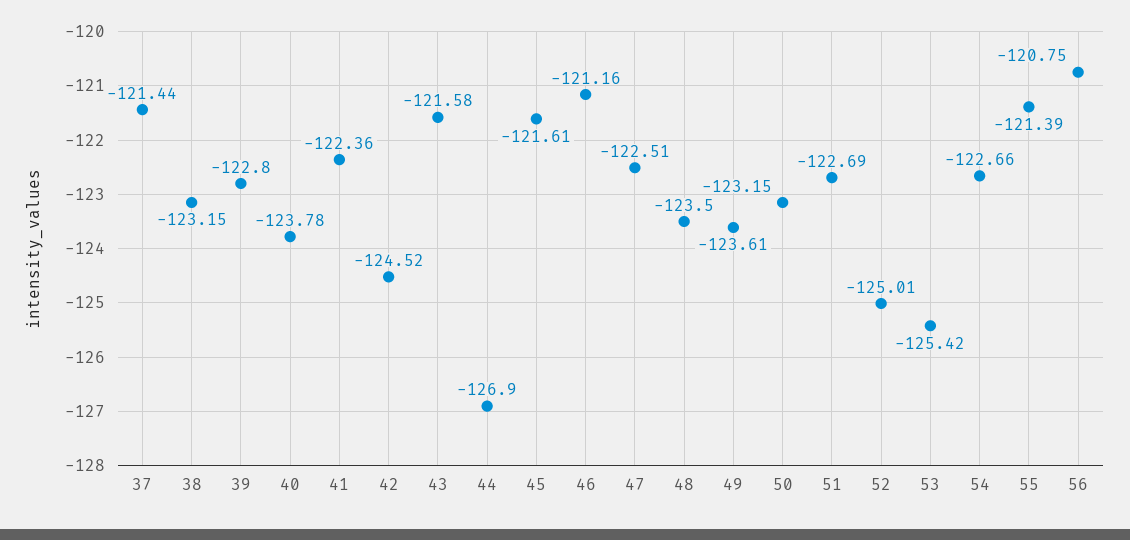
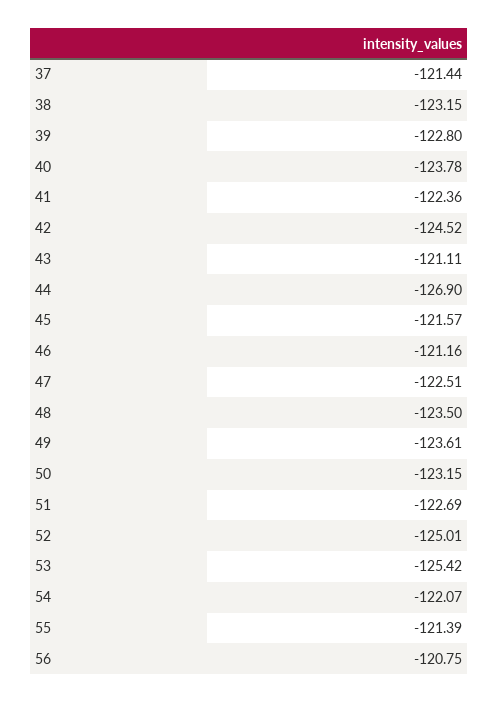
43: -121.58 -> -121.11
45: -121.61 -> -121.57
54: -122.66 -> -122.07

